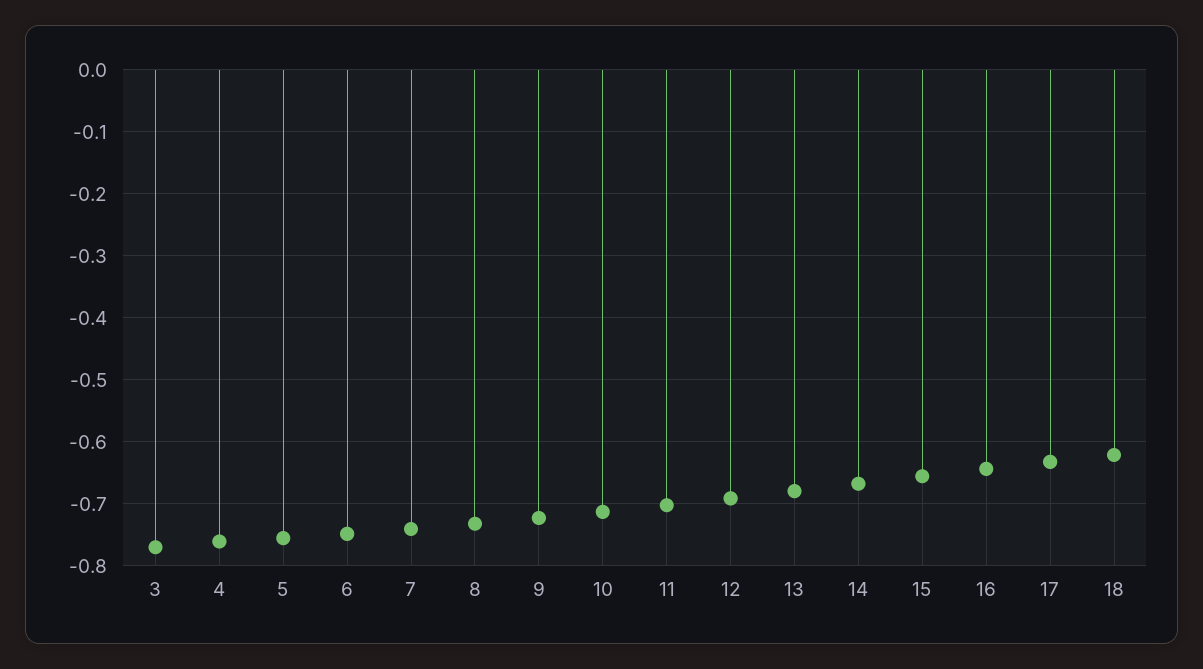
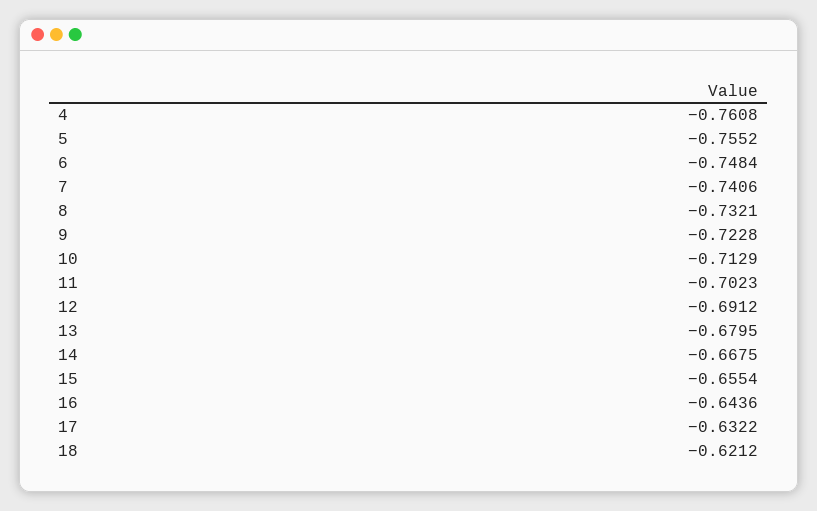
3: -0.77 -> none

